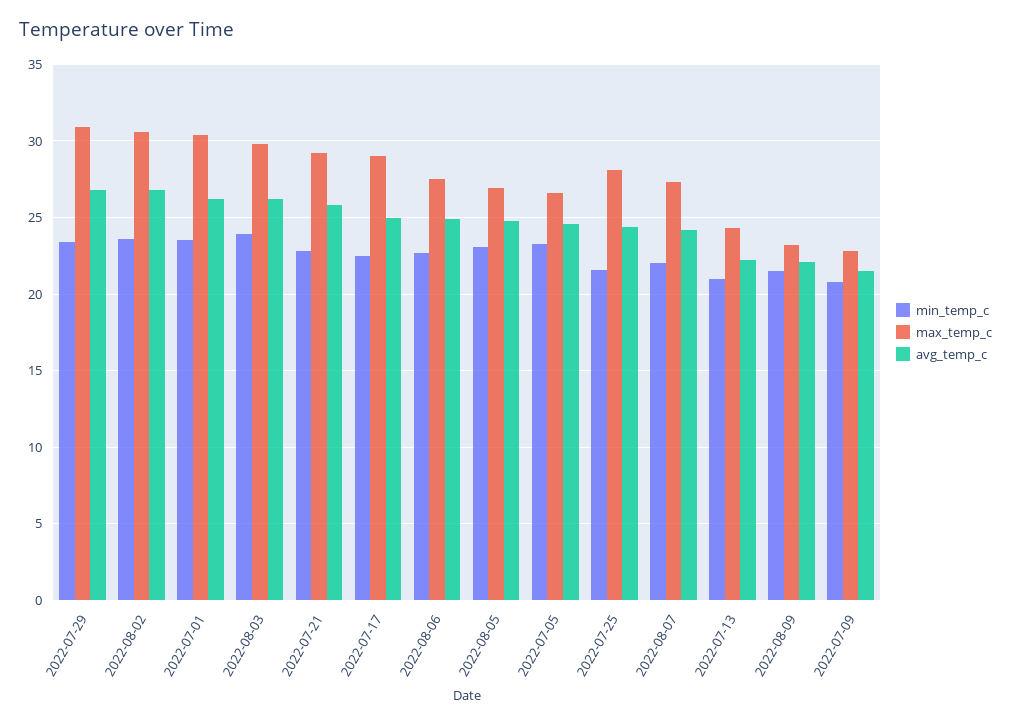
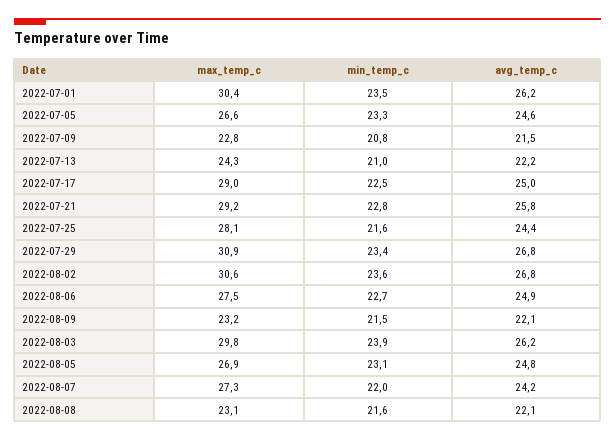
max_temp_c, 2022-08-08: none -> 23.1
min_temp_c, 2022-08-08: none -> 21.6
avg_temp_c, 2022-08-08: none -> 22.1

